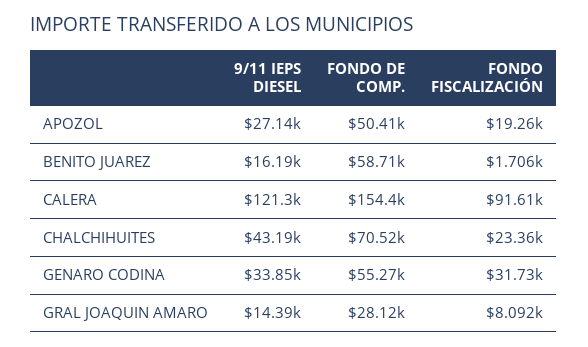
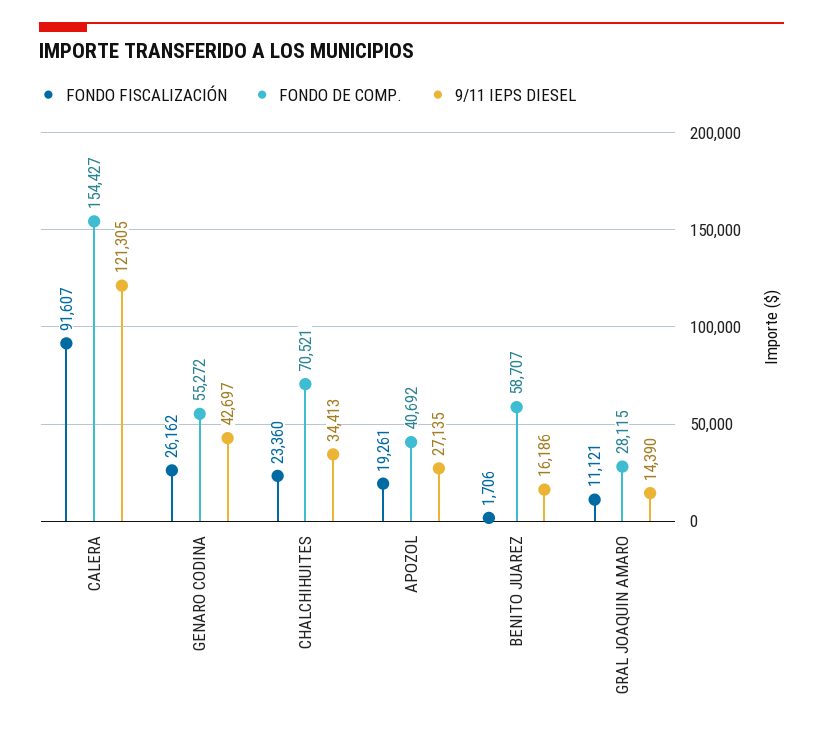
FONDO DE COMP., APOZOL: 50410 -> 40692
9/11 IEPS DIESEL, CHALCHIHUITES: 43190 -> 34413
9/11 IEPS DIESEL, GENARO CODINA: 33850 -> 42697
FONDO FISCALIZACIÓN, GENARO CODINA: 31730 -> 26162
FONDO FISCALIZACIÓN, GRAL JOAQUIN AMARO: 8092 -> 11121

